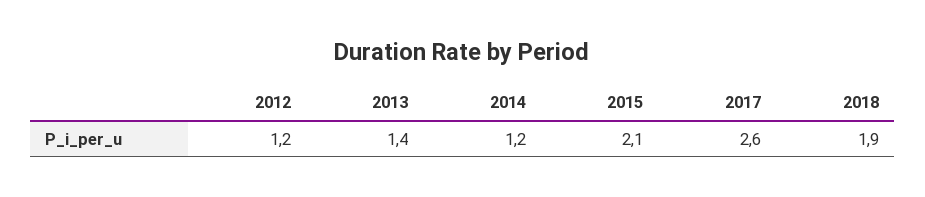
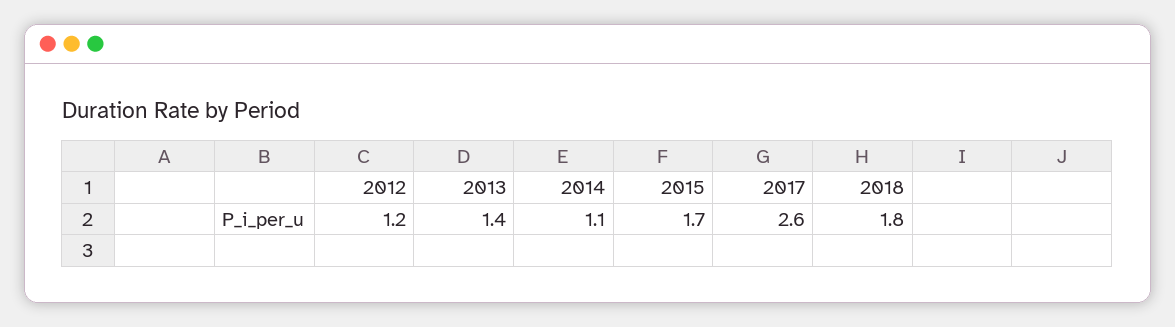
2014: 1.2 -> 1.1
2015: 2.1 -> 1.7
2018: 1.9 -> 1.8

